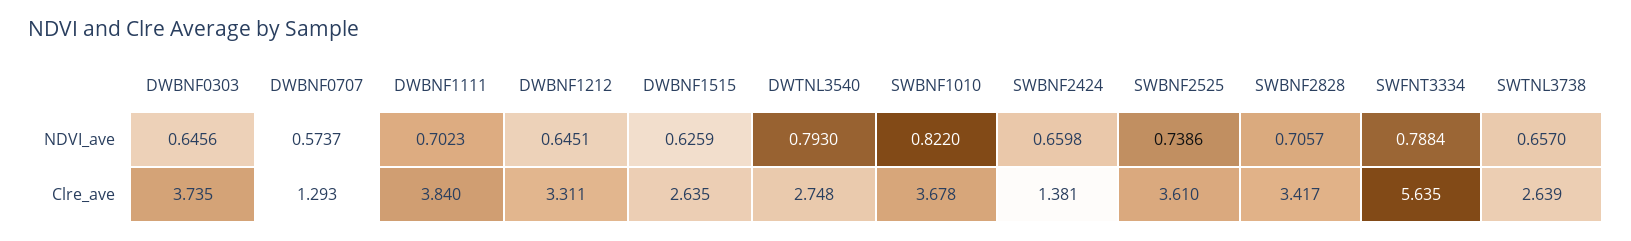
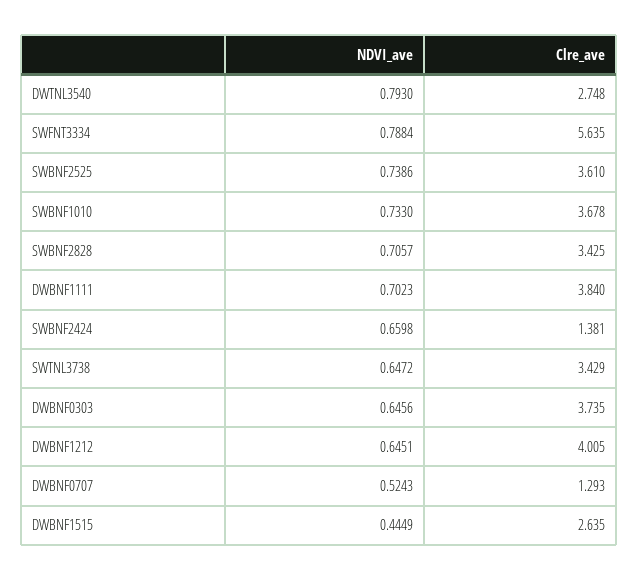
DWBNF0707, NDVI_ave: 0.5737 -> 0.5243
DWBNF1515, NDVI_ave: 0.6259 -> 0.4449
SWBNF1010, NDVI_ave: 0.822 -> 0.733
SWTNL3738, NDVI_ave: 0.657 -> 0.6472
DWBNF1212, Clre_ave: 3.311 -> 4.005
SWBNF2828, Clre_ave: 3.417 -> 3.425
SWTNL3738, Clre_ave: 2.639 -> 3.429

